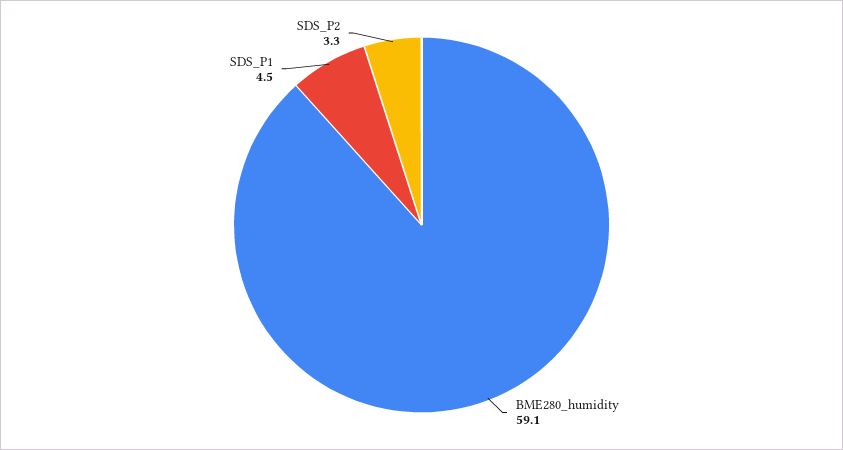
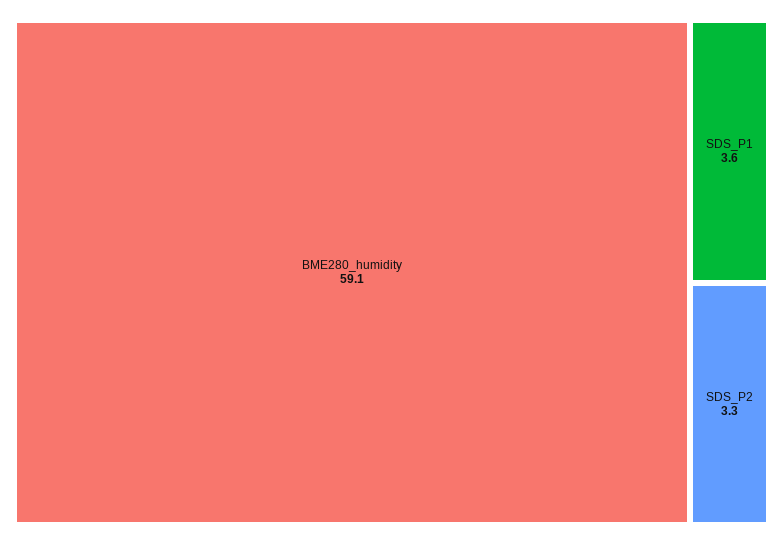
SDS_P1: 4.5 -> 3.6

